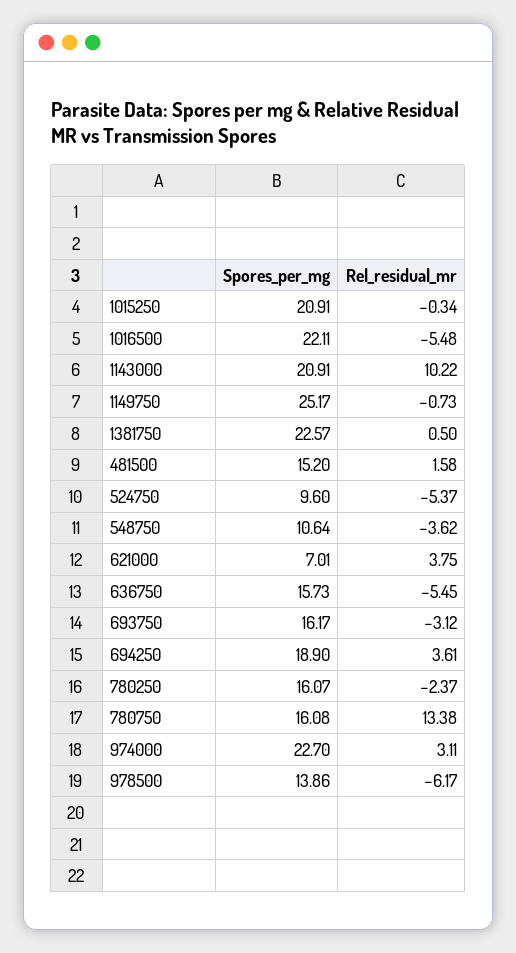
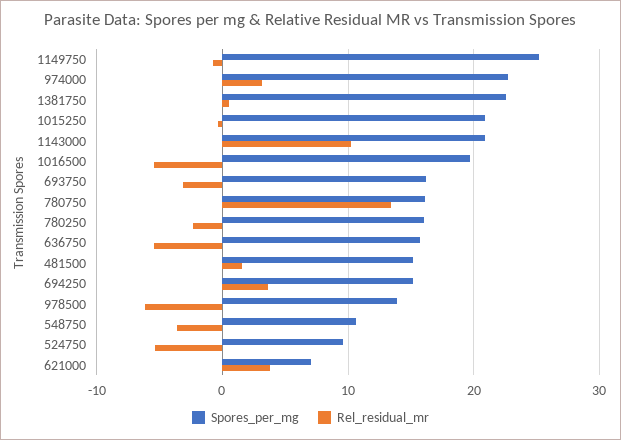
Spores_per_mg, 1016500: 22.11 -> 20
Spores_per_mg, 694250: 18.9 -> 15

